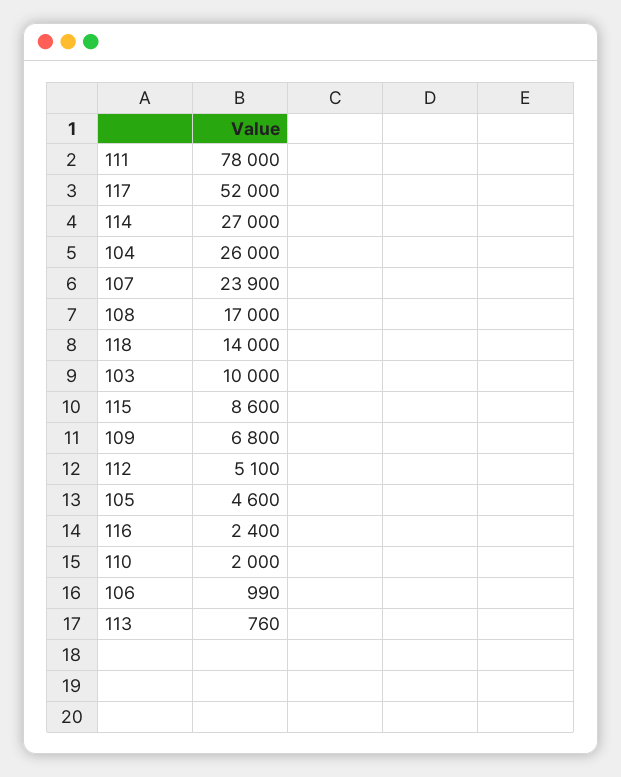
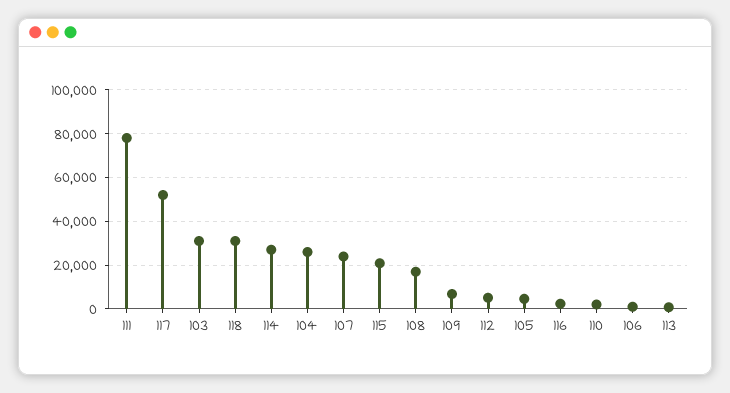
118: 14000 -> 30000
103: 10000 -> 30000
115: 8600 -> 20000

